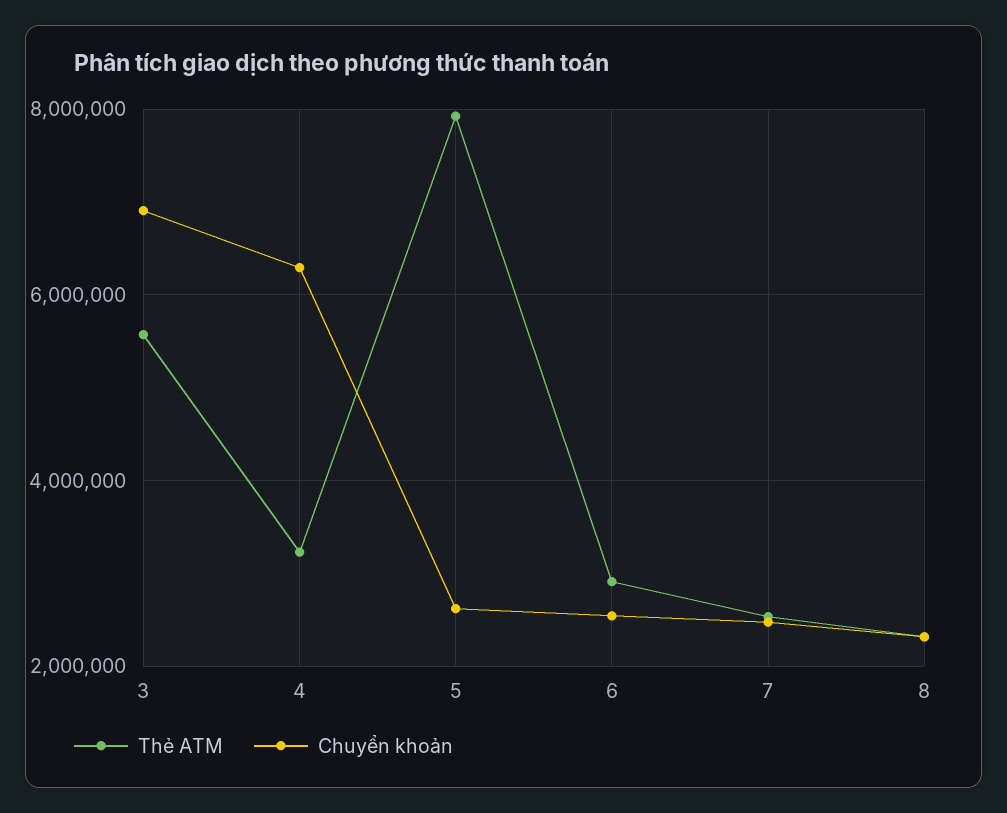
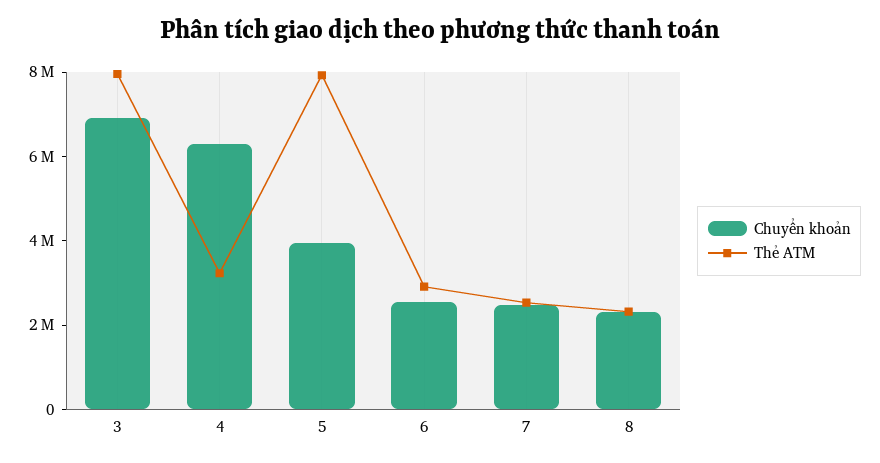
Thẻ ATM, 3: 5600000 -> 8000000
Chuyển khoản, 5: 2600000 -> 4000000

